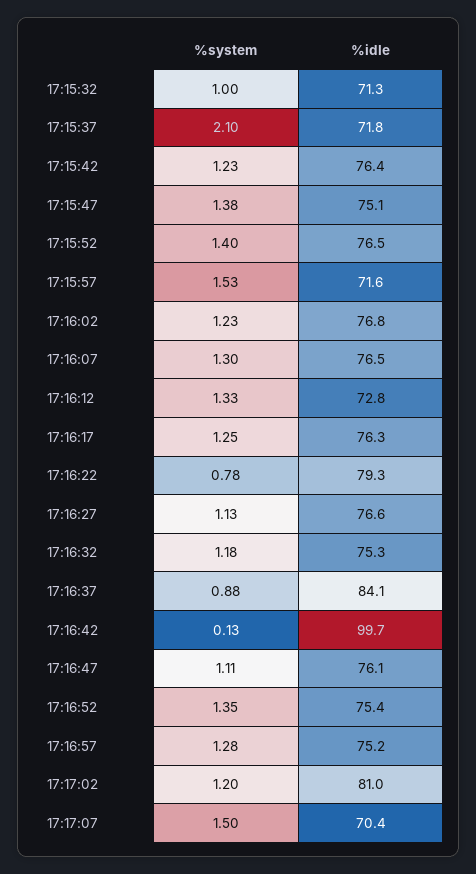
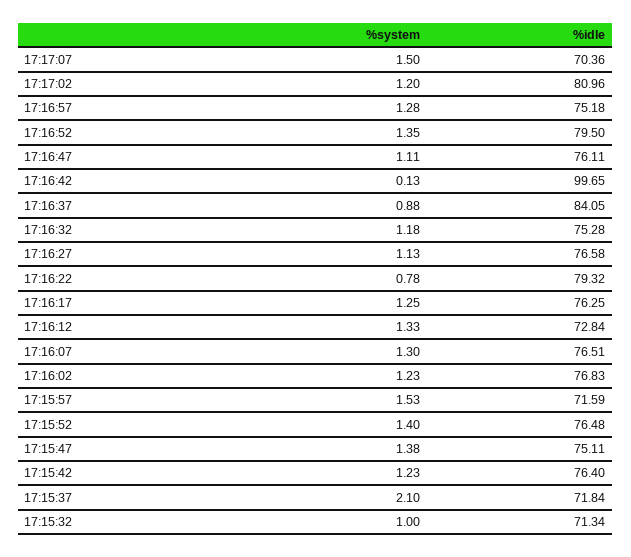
%idle, 17:16:52: 75.4 -> 79.5

